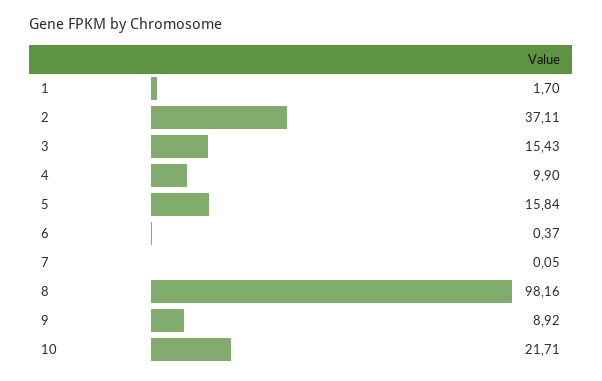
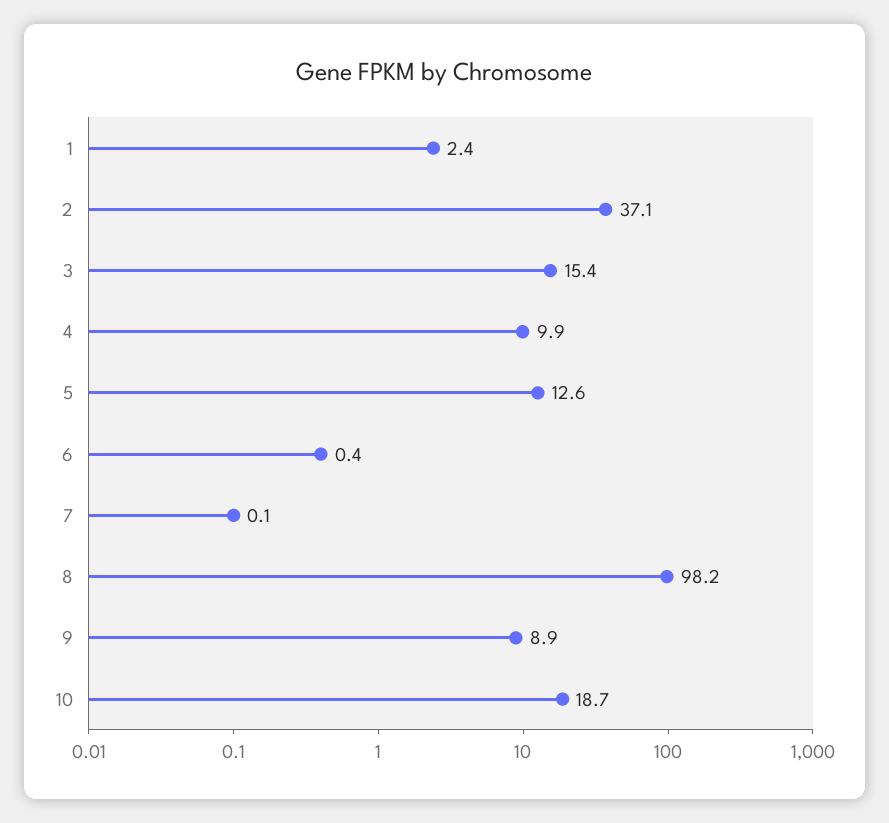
1: 1.7 -> 2.4
5: 15.84 -> 12.6
10: 21.71 -> 18.7

